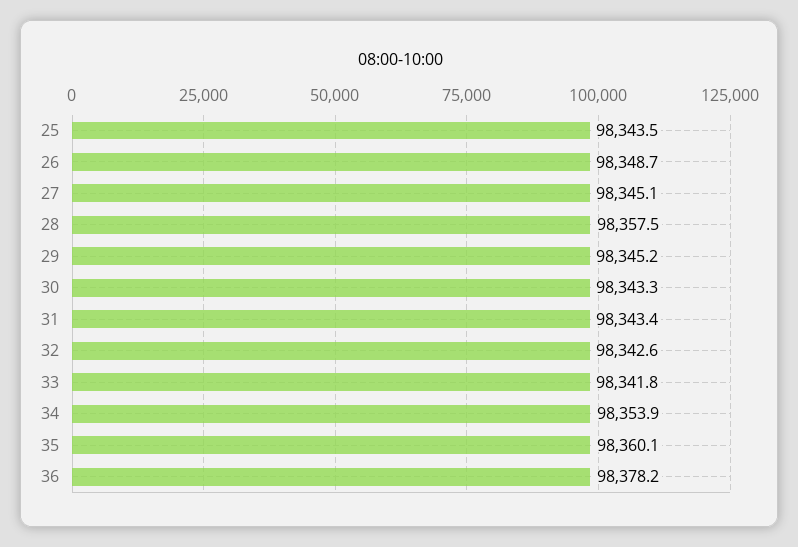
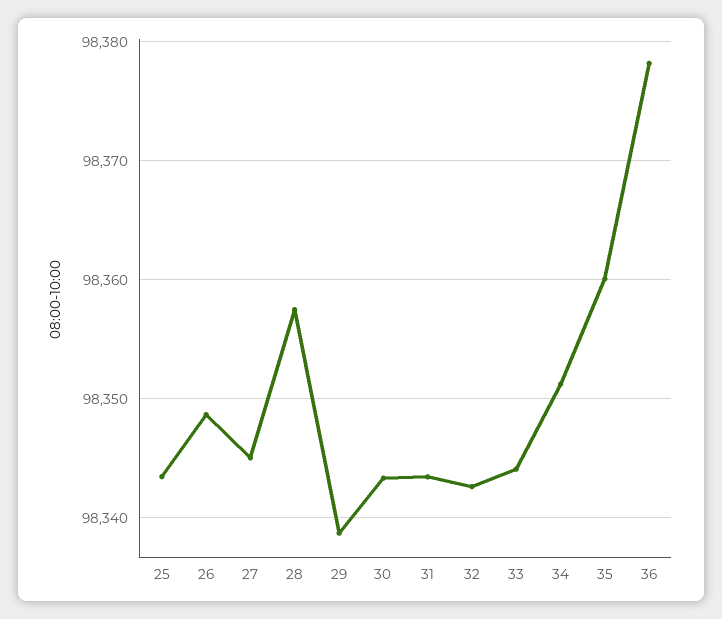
29: 98345.2 -> 98339
33: 98341.8 -> 98344
34: 98353.9 -> 98351

